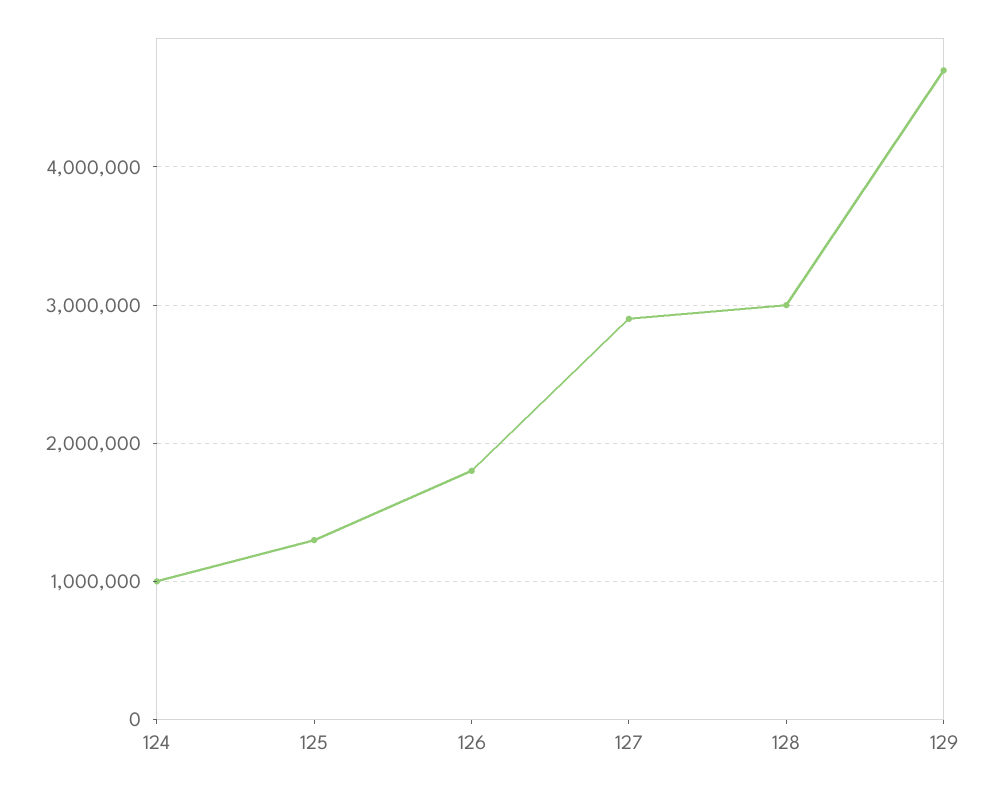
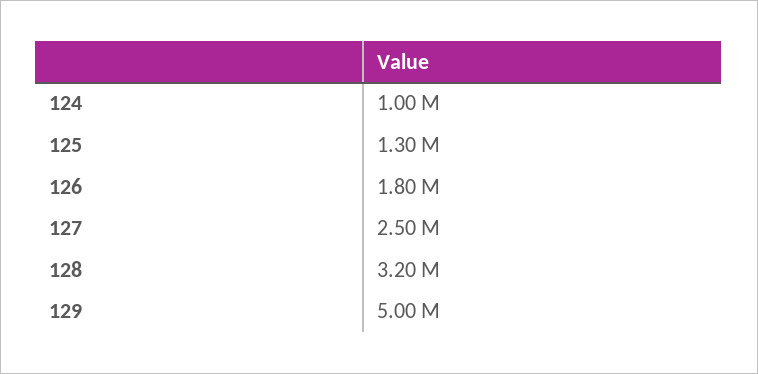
127: 2900000 -> 2500000
128: 3000000 -> 3200000
129: 4700000 -> 5000000

